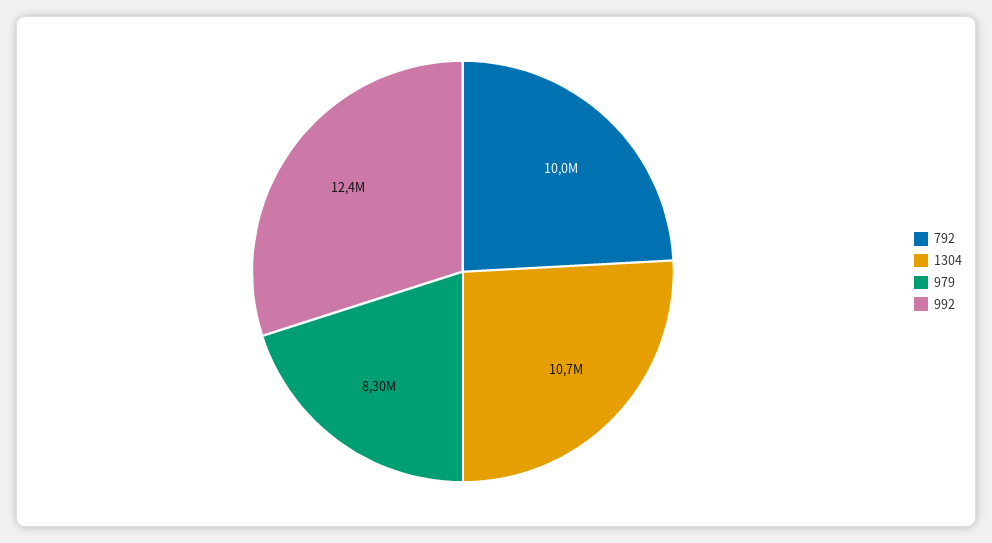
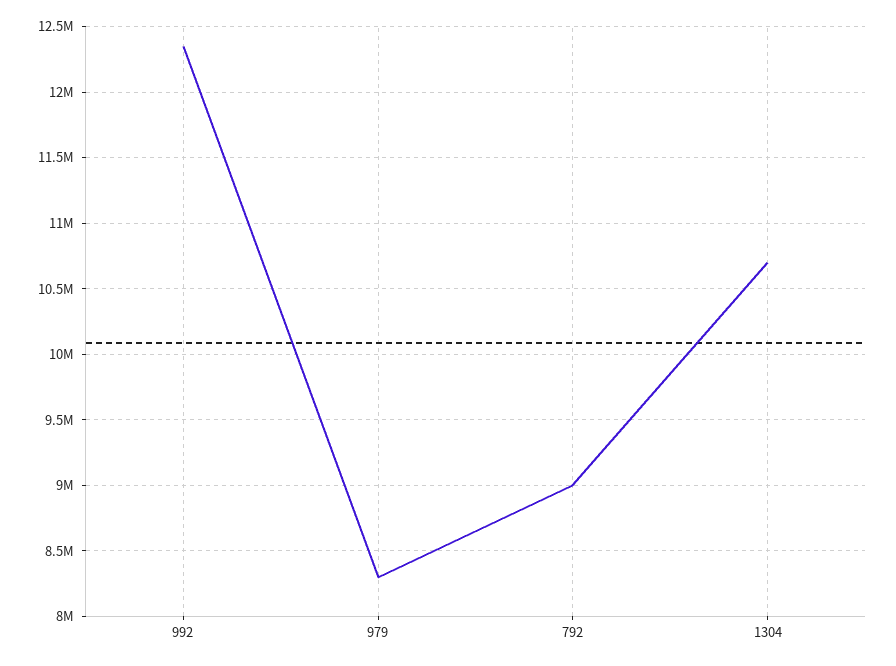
792: 10000000 -> 9000000

